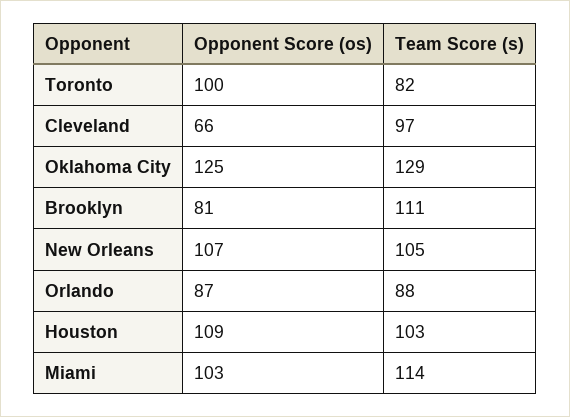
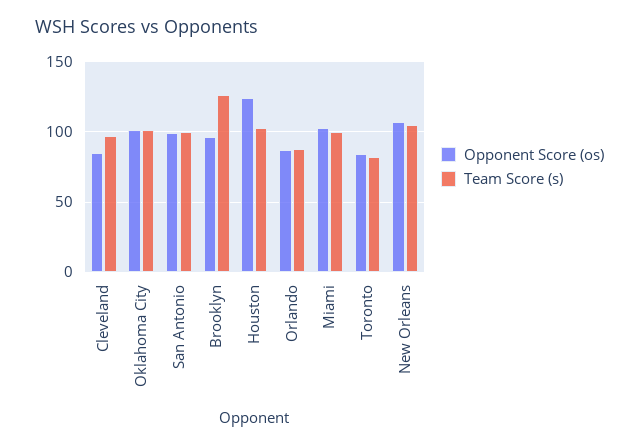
Opponent Score (os), Toronto: 100 -> 85
Opponent Score (os), Cleveland: 66 -> 85
Opponent Score (os), Oklahoma City: 125 -> 100
Team Score (s), Oklahoma City: 129 -> 100
Opponent Score (os), Brooklyn: 81 -> 95
Team Score (s), Brooklyn: 111 -> 125
Opponent Score (os), Houston: 109 -> 125
Team Score (s), Miami: 114 -> 100
Opponent Score (os), San Antonio: none -> 100
Team Score (s), San Antonio: none -> 100

